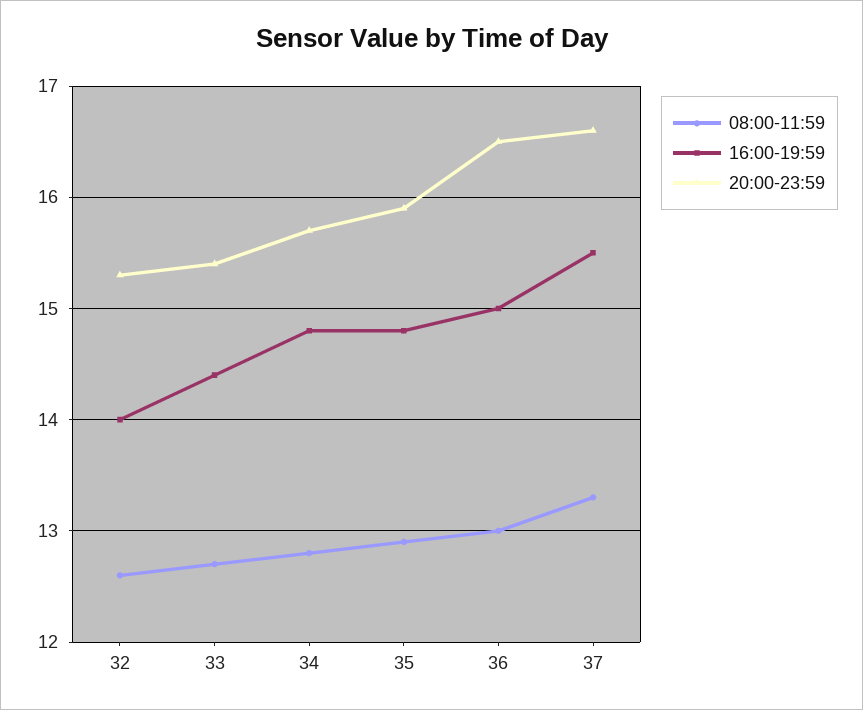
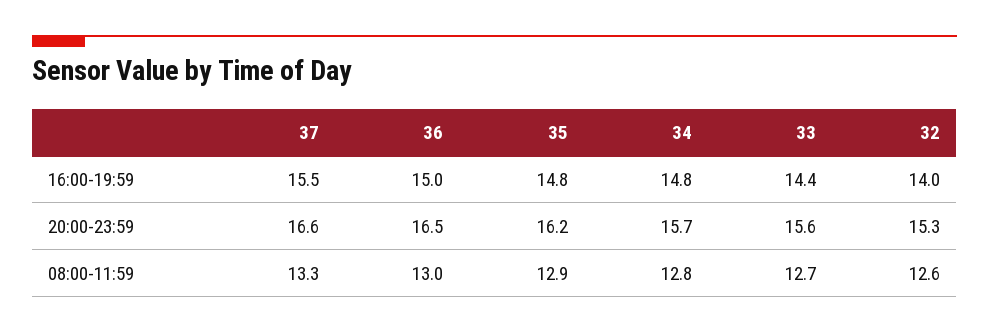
20:00-23:59, 33: 15.4 -> 15.6
20:00-23:59, 35: 15.9 -> 16.2

